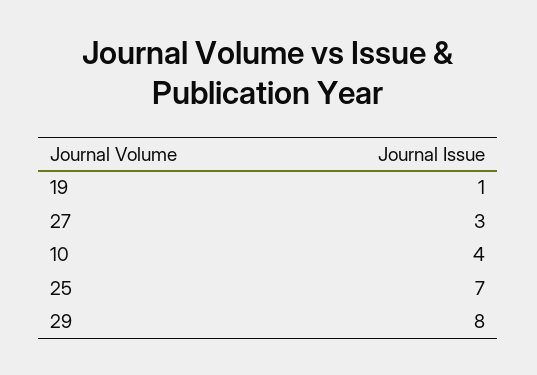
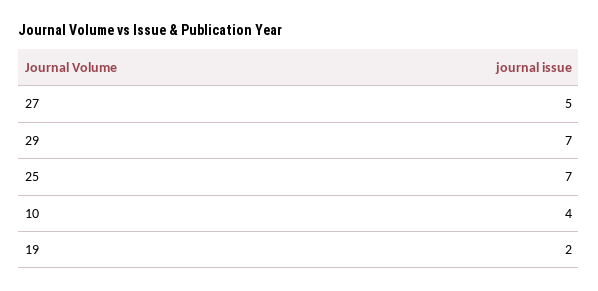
19: 1 -> 2
27: 3 -> 5
29: 8 -> 7

